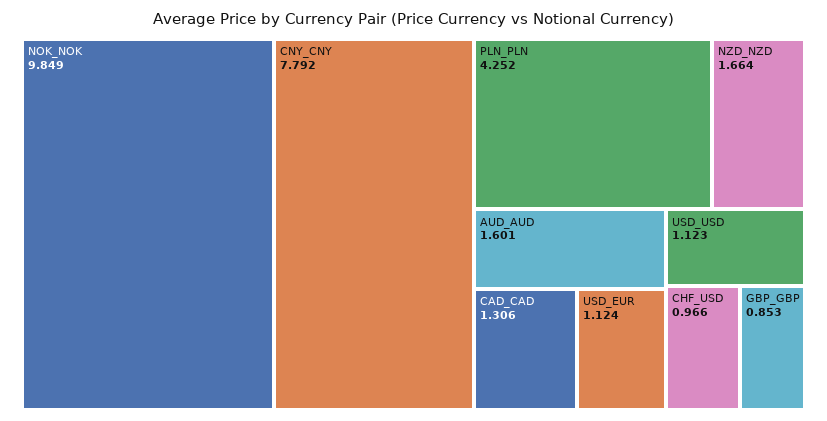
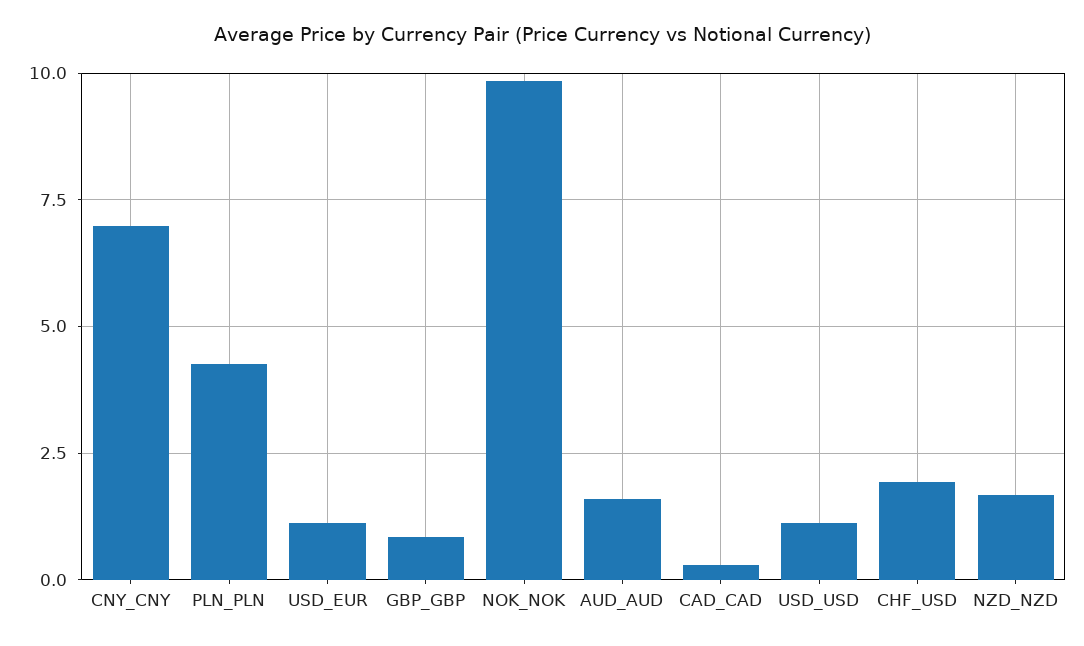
CNY_CNY: 7.792 -> 7
CAD_CAD: 1.306 -> 0.25
CHF_USD: 0.966 -> 2

